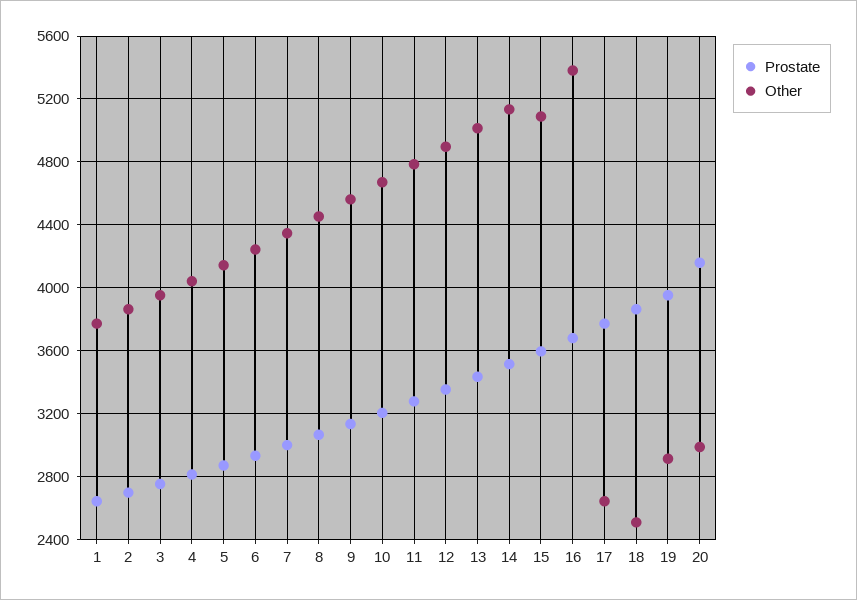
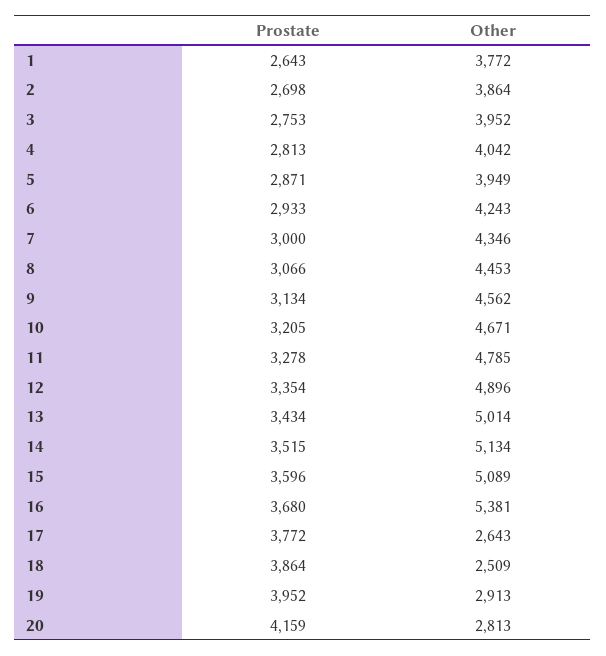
Other, 5: 4150 -> 3949
Other, 20: 3000 -> 2813

